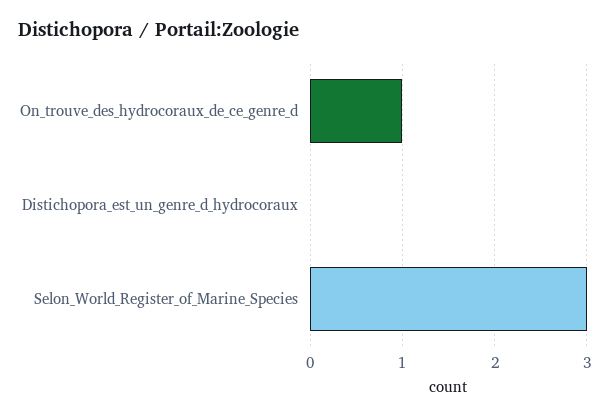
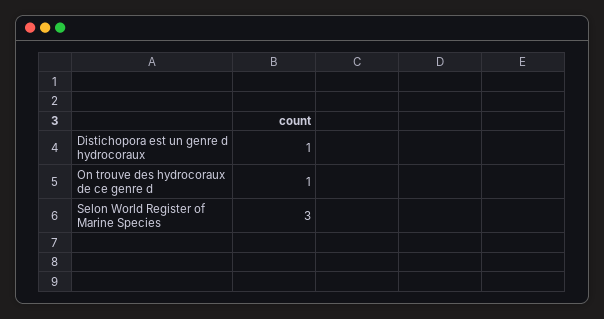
Distichopora_est_un_genre_d_hydrocoraux: 0 -> 1

